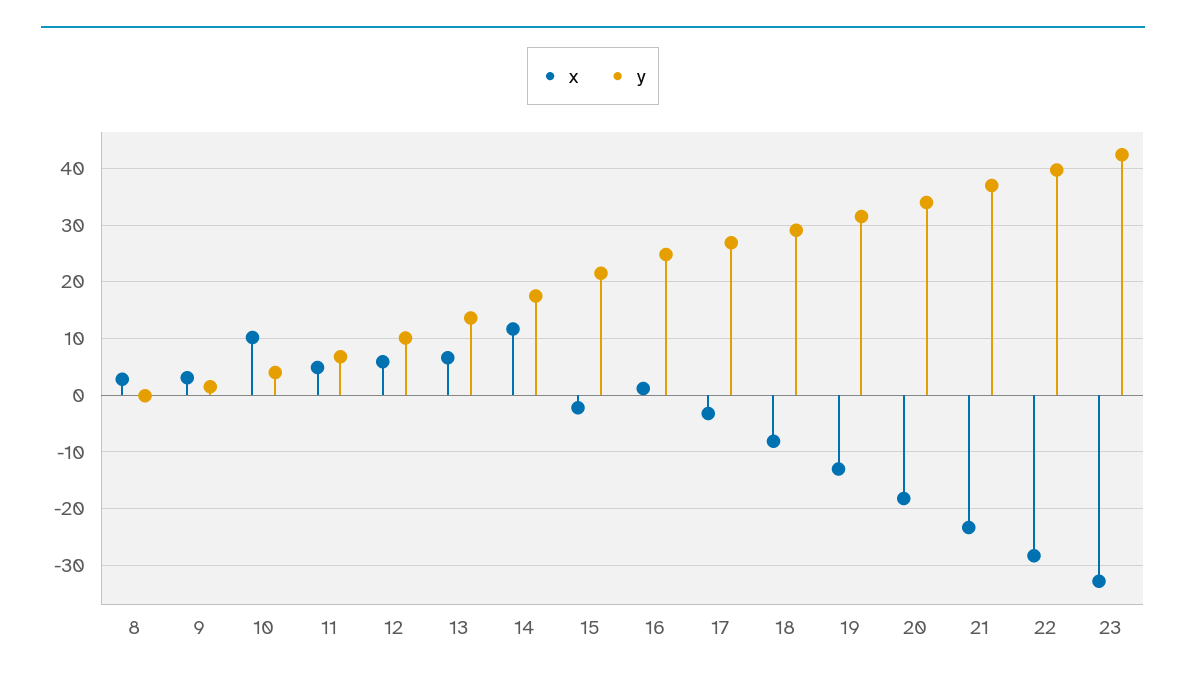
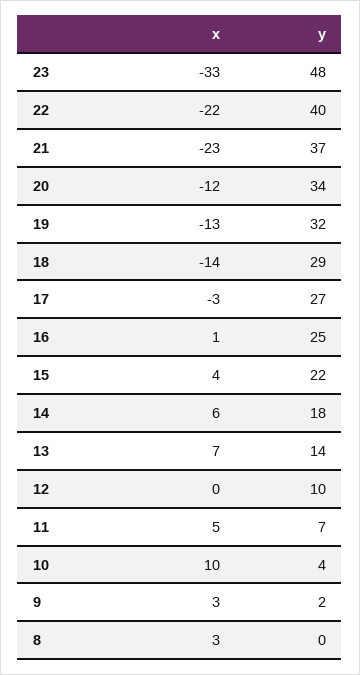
x, 12: 6 -> 0
x, 14: 12 -> 6
x, 15: -2 -> 4
x, 18: -8 -> -14
x, 20: -18 -> -12
x, 22: -28 -> -22
y, 23: 42 -> 48

